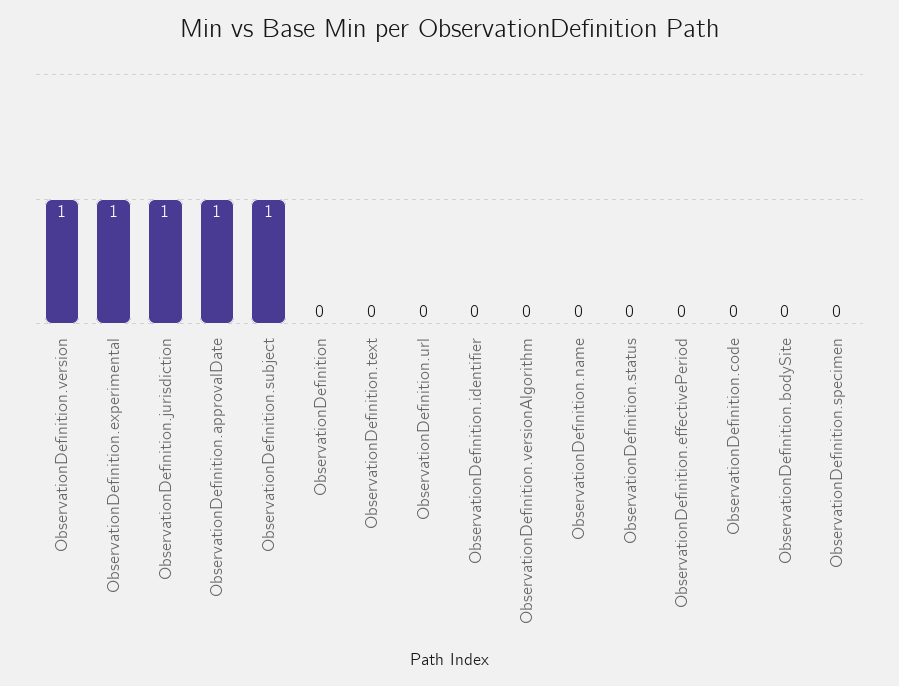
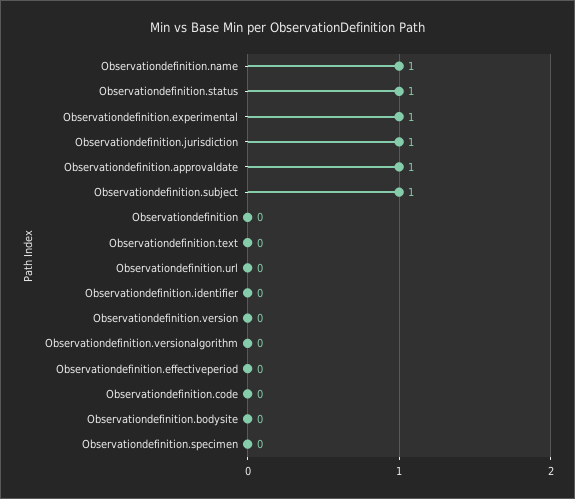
ObservationDefinition.version: 1 -> 0
ObservationDefinition.name: 0 -> 1
ObservationDefinition.status: 0 -> 1

